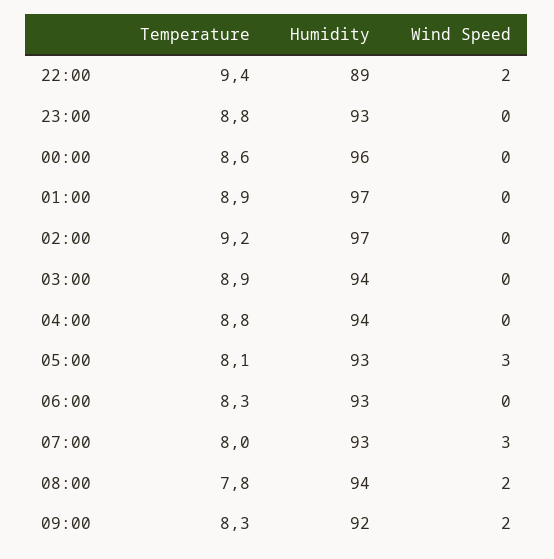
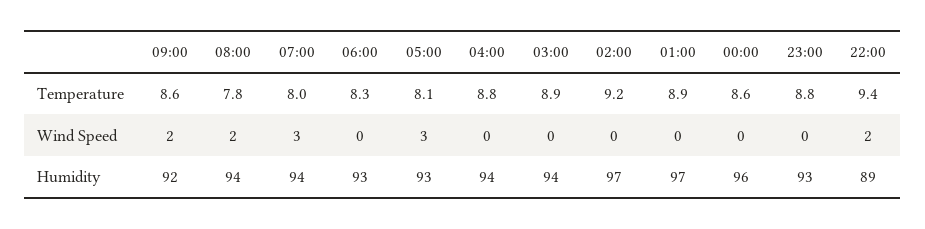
Humidity, 07:00: 93 -> 94
Temperature, 09:00: 8.3 -> 8.6

